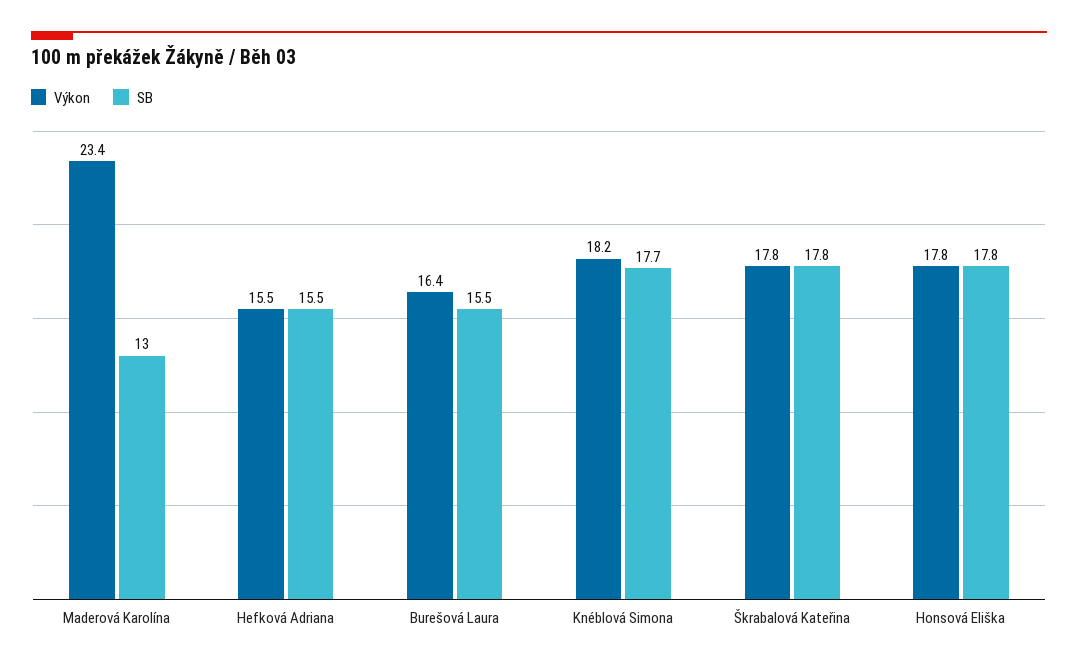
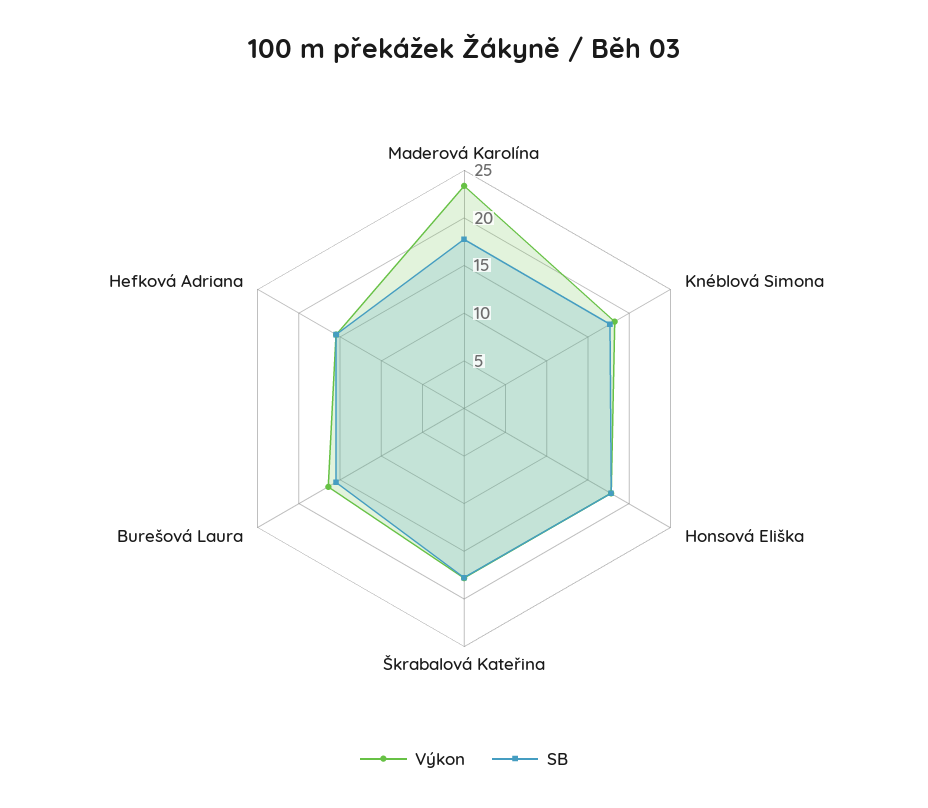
SB, Maderová Karolína: 13 -> 18

